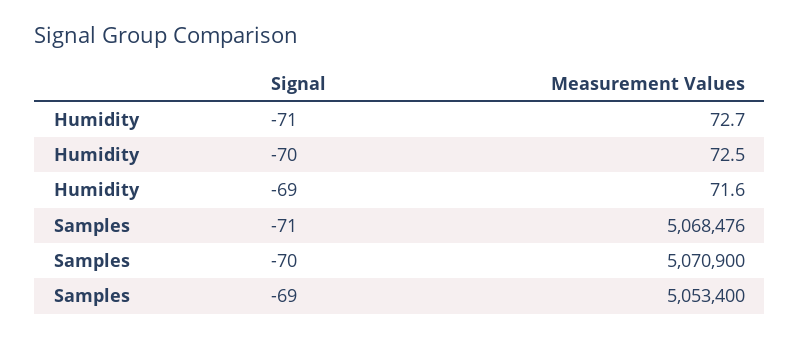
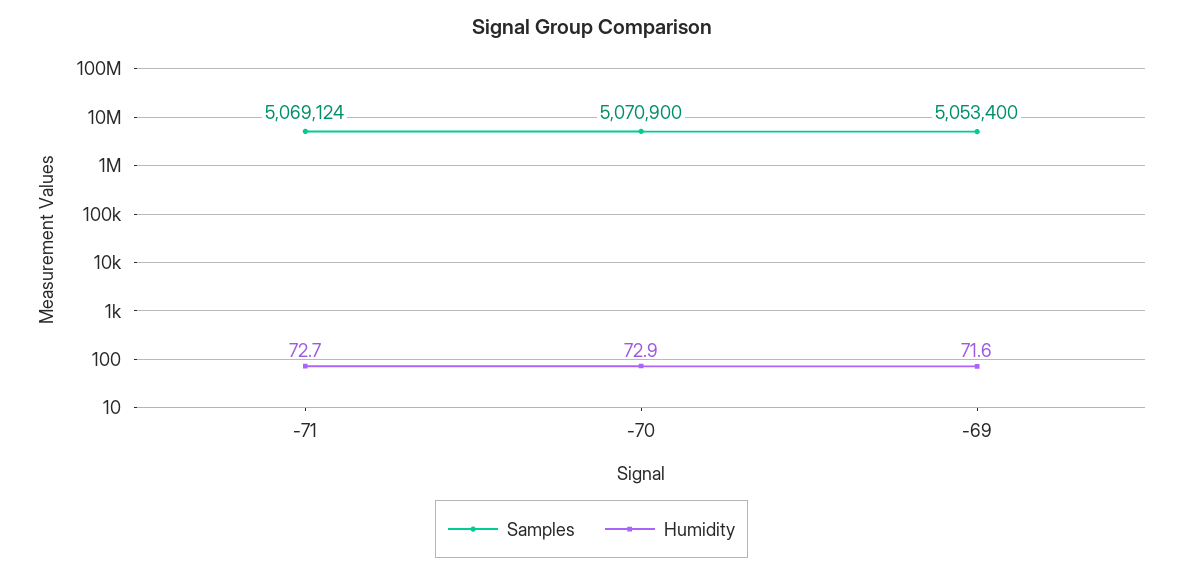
Humidity, -70: 72.5 -> 72.9
Samples, -71: 5068476 -> 5069124

